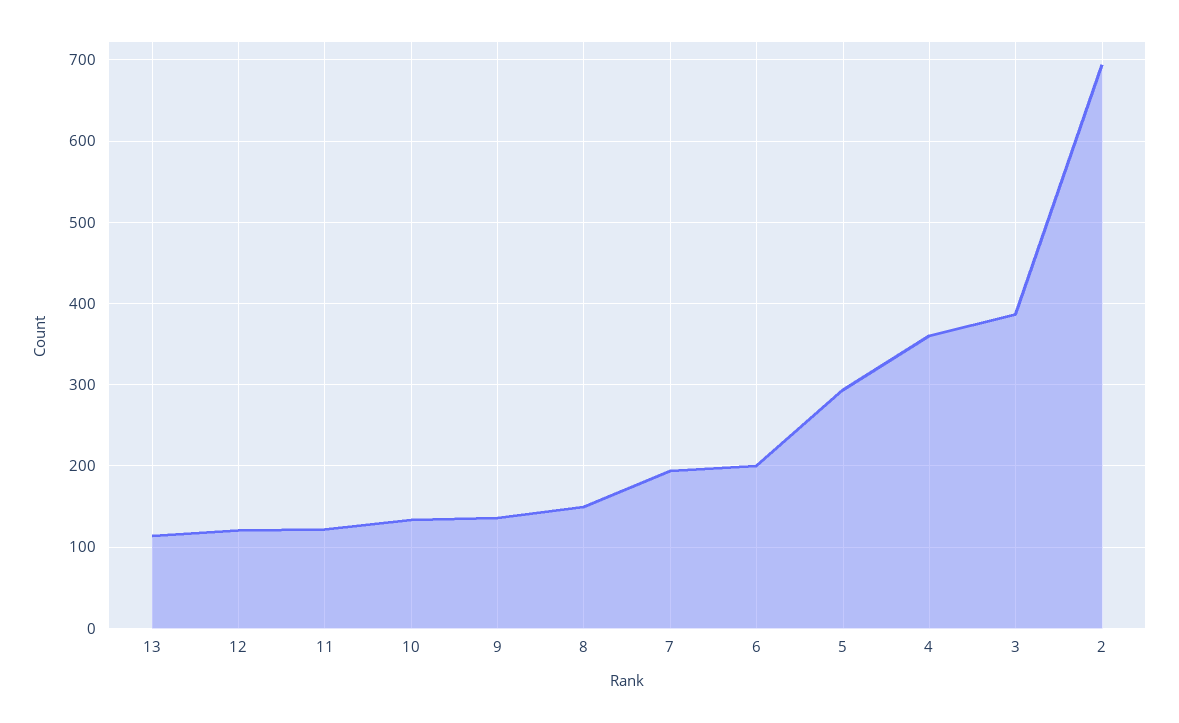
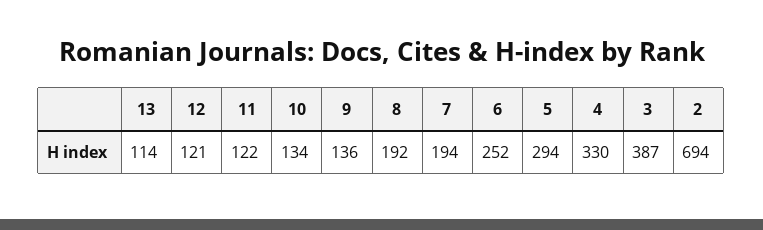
8: 150 -> 192
6: 200 -> 252
4: 360 -> 330

